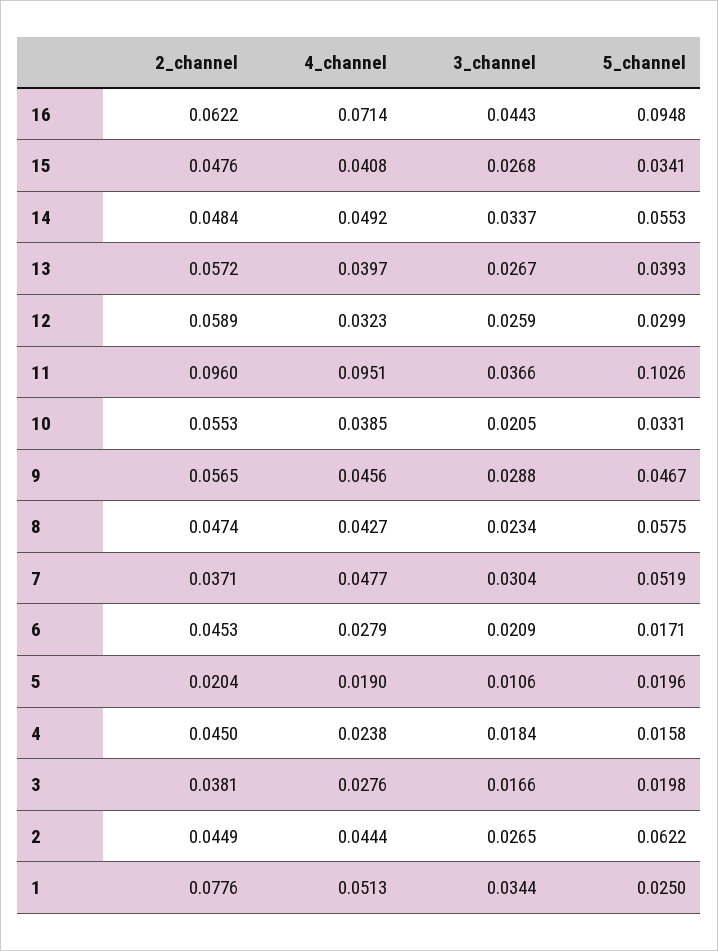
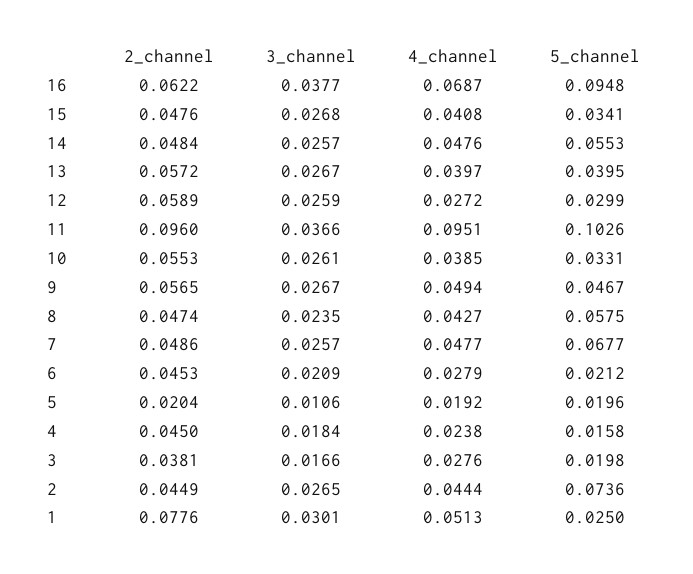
4_channel, 16: 0.0714 -> 0.0687
3_channel, 16: 0.0443 -> 0.0377
4_channel, 14: 0.0492 -> 0.0476
3_channel, 14: 0.0337 -> 0.0257
5_channel, 13: 0.0393 -> 0.0395
4_channel, 12: 0.0323 -> 0.0272
3_channel, 10: 0.0205 -> 0.0261
4_channel, 9: 0.0456 -> 0.0494
3_channel, 9: 0.0288 -> 0.0267
3_channel, 8: 0.0234 -> 0.0235
2_channel, 7: 0.0371 -> 0.0486
3_channel, 7: 0.0304 -> 0.0257
5_channel, 7: 0.0519 -> 0.0677
5_channel, 6: 0.0171 -> 0.0212
4_channel, 5: 0.019 -> 0.0192
5_channel, 2: 0.0622 -> 0.0736
3_channel, 1: 0.0344 -> 0.0301

